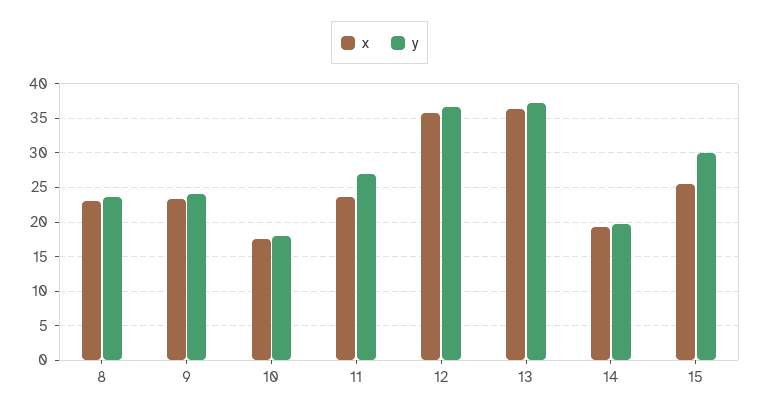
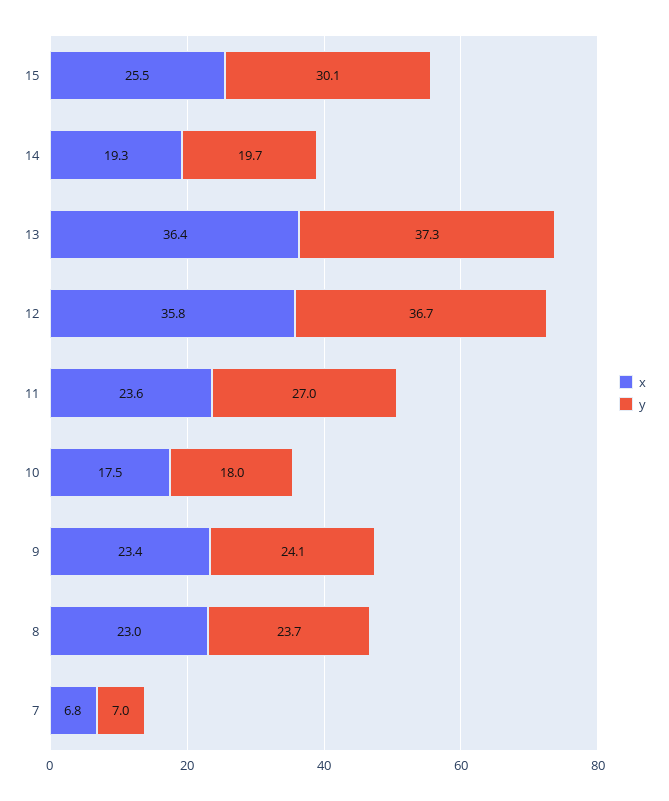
x, 7: none -> 6.8
y, 7: none -> 7

